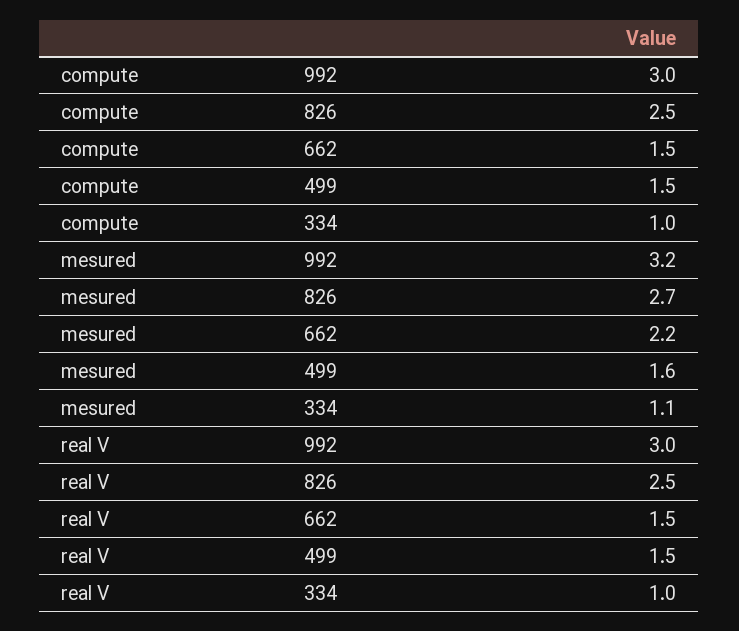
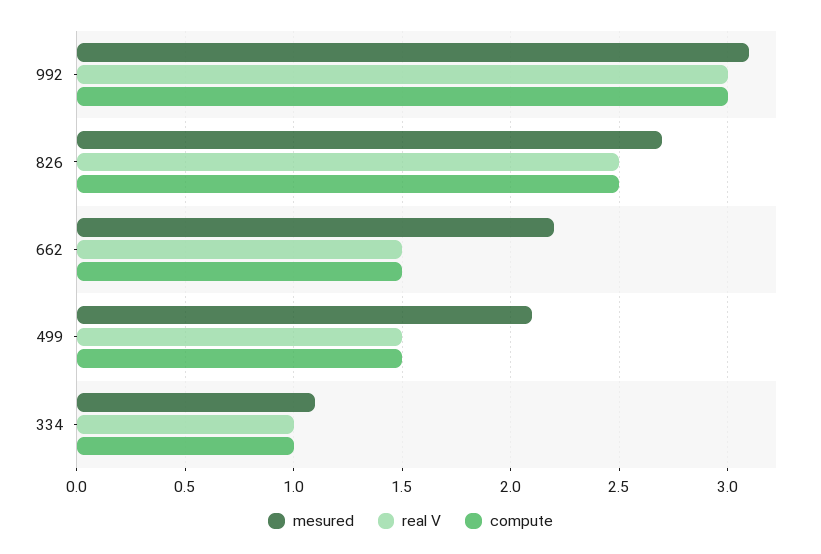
mesured, 992: 3.2 -> 3.1
mesured, 499: 1.6 -> 2.1

